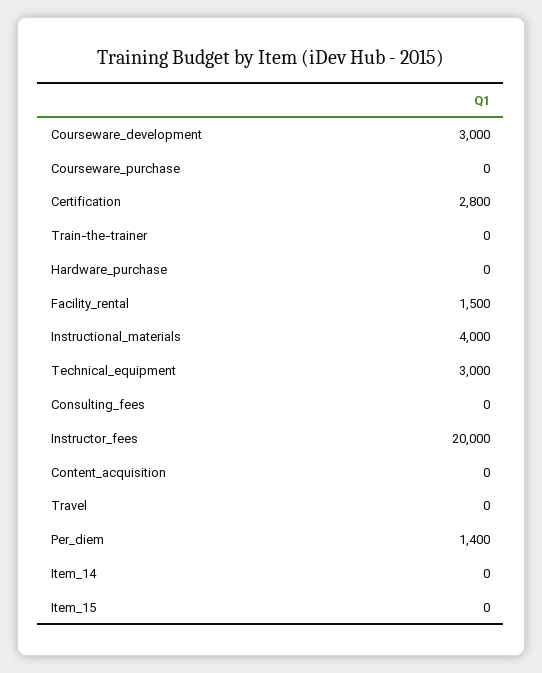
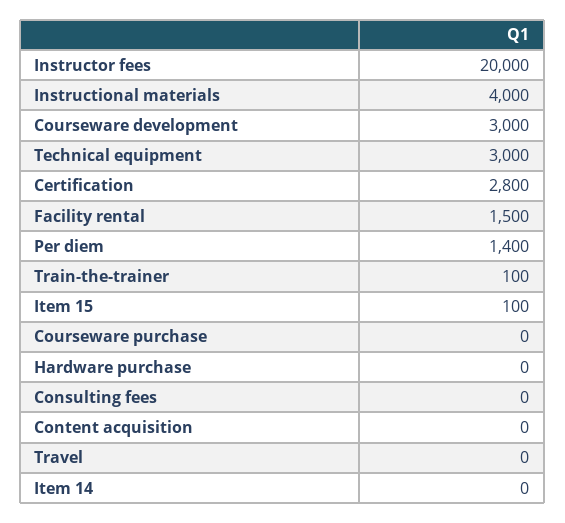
Train-the-trainer: 0 -> 100
Item_15: 0 -> 100

